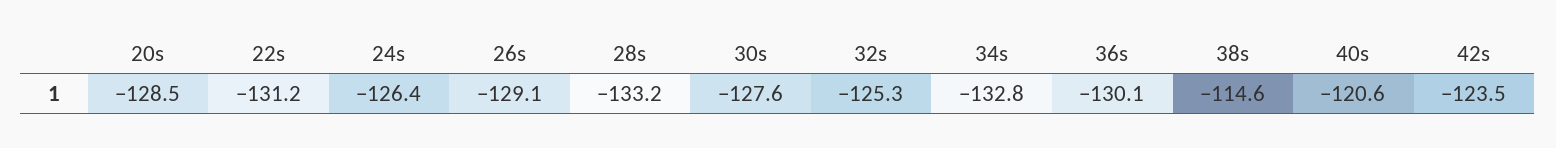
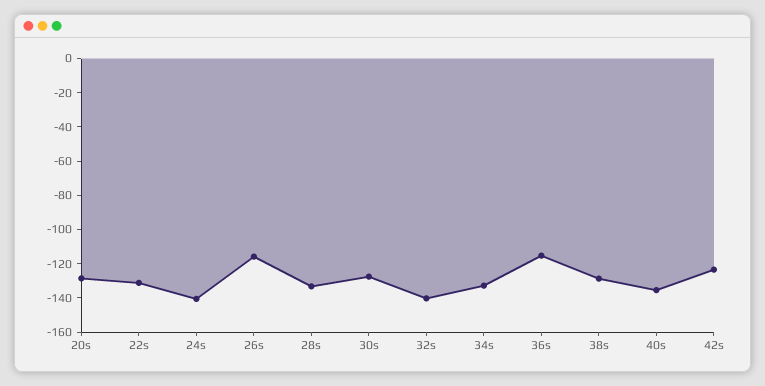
24s: -126.4 -> -140
26s: -129.1 -> -115
32s: -125.3 -> -140
36s: -130.1 -> -115
38s: -114.6 -> -130
40s: -120.6 -> -135

